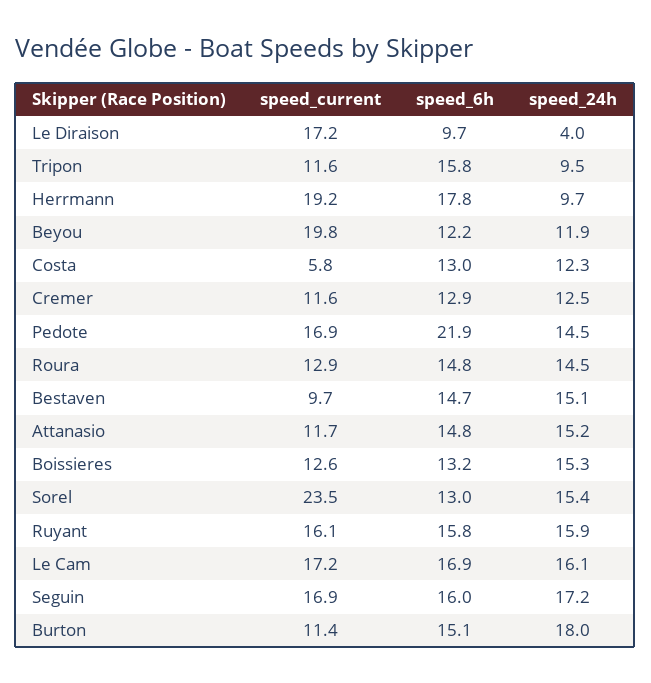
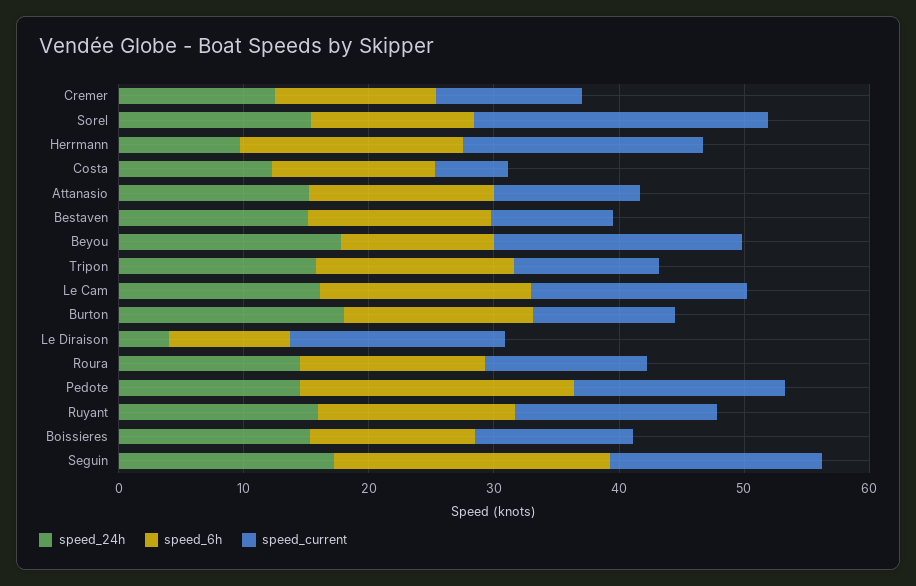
speed_24h, Tripon: 9.5 -> 16
speed_24h, Beyou: 11.9 -> 18
speed_6h, Seguin: 16 -> 22

